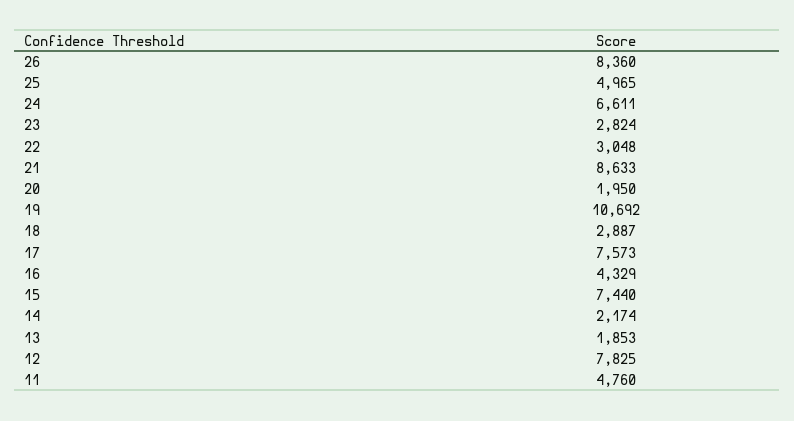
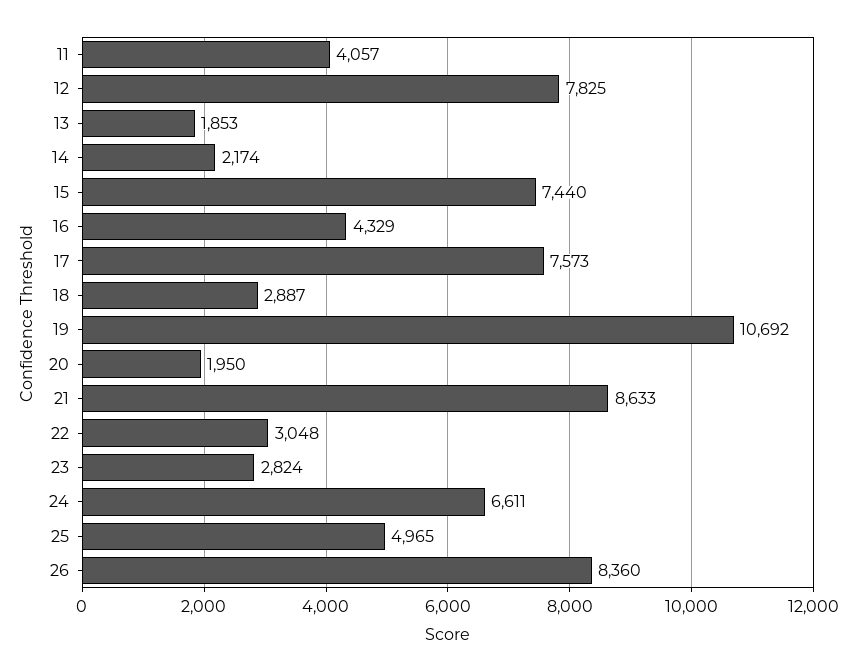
11: 4760 -> 4057

